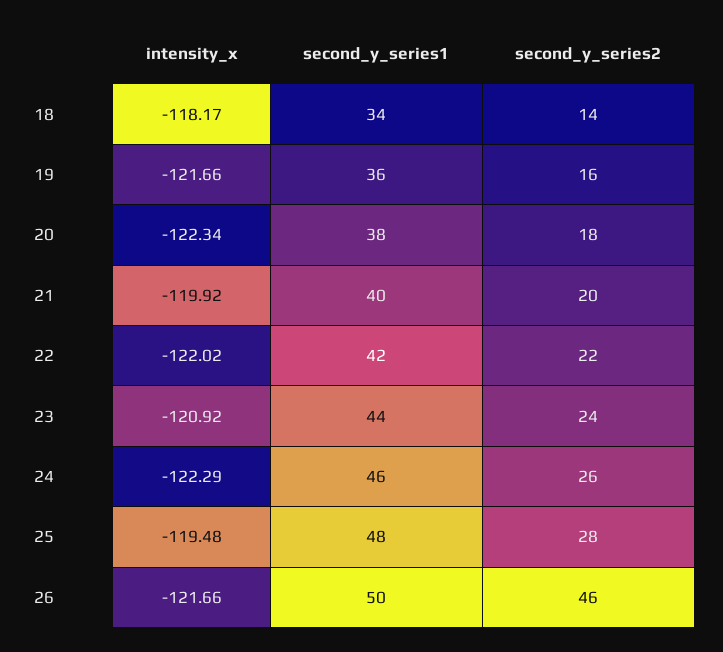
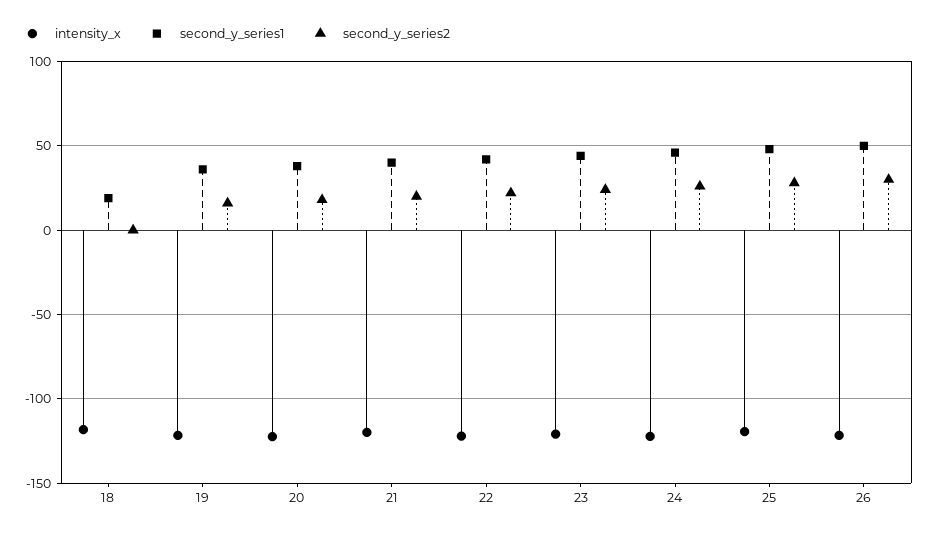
second_y_series1, 18: 34 -> 20
second_y_series2, 18: 14 -> 0
second_y_series2, 26: 46 -> 30

